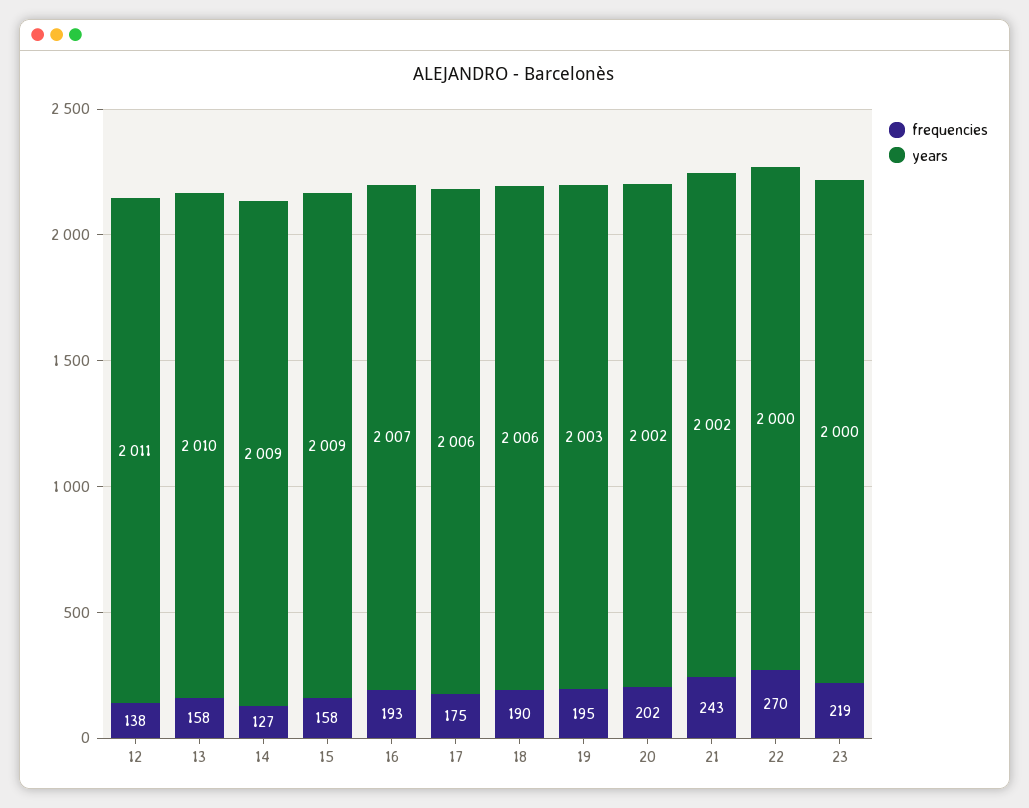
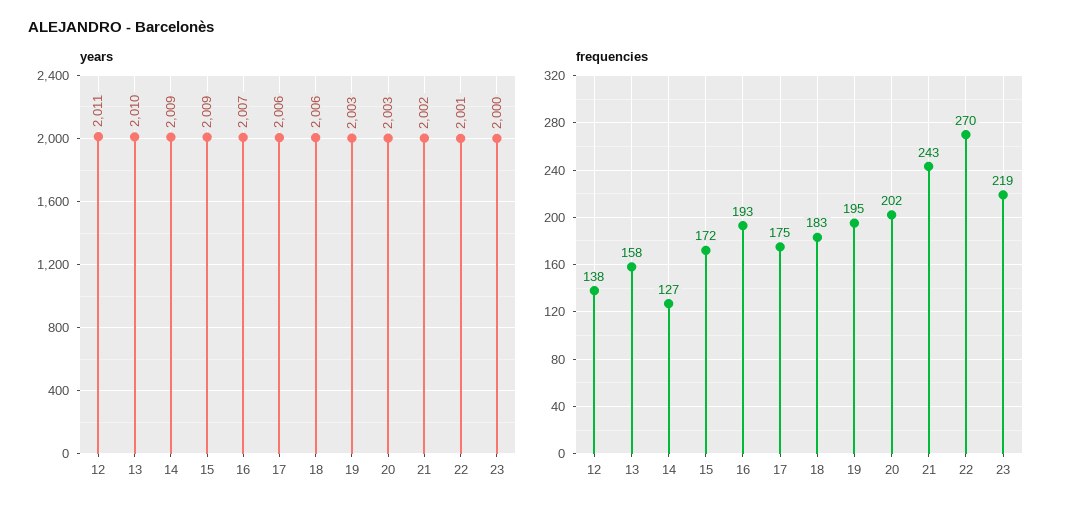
frequencies, 15: 158 -> 172
frequencies, 18: 190 -> 183
years, 20: 2002 -> 2003
years, 22: 2000 -> 2001

